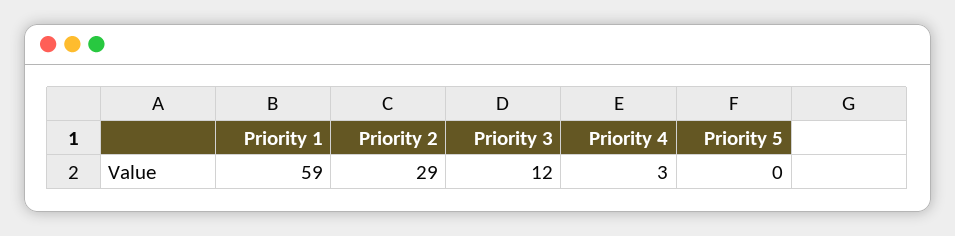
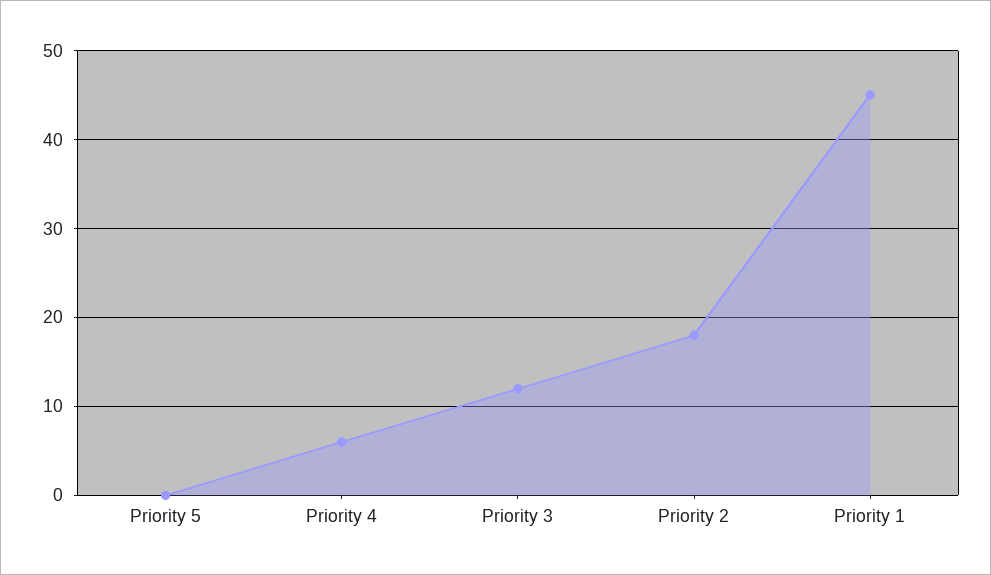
Priority 1: 59 -> 45
Priority 2: 29 -> 18
Priority 4: 3 -> 6

